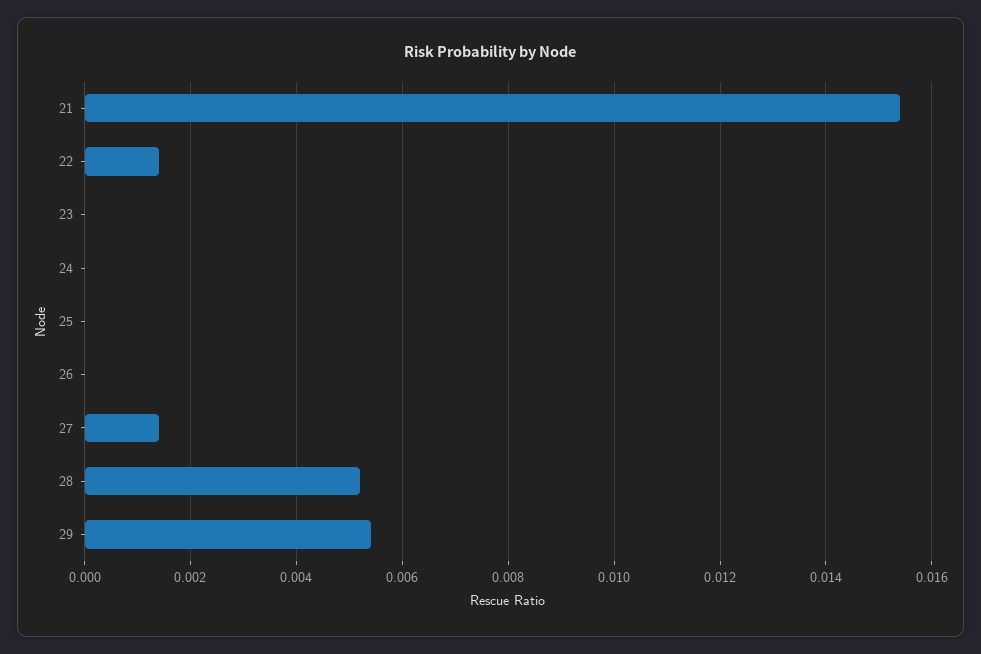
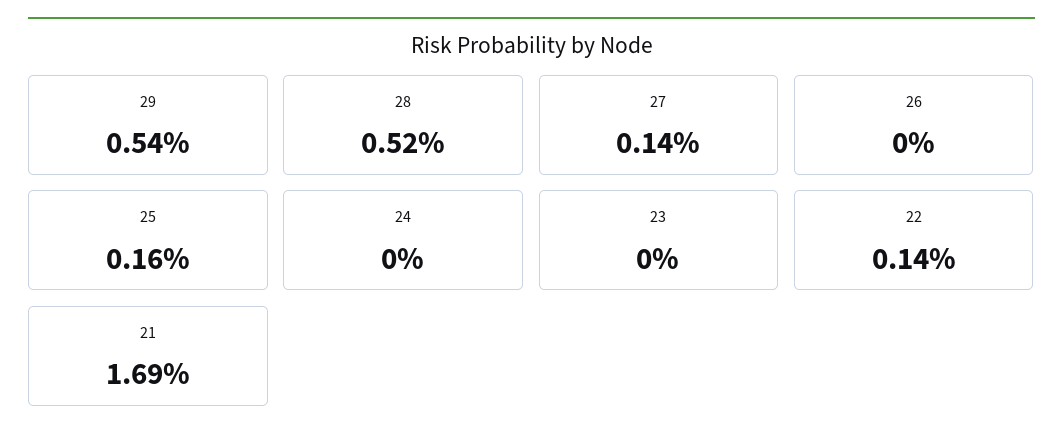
21: 0.0155 -> 0.0169
25: 0 -> 0.0016

